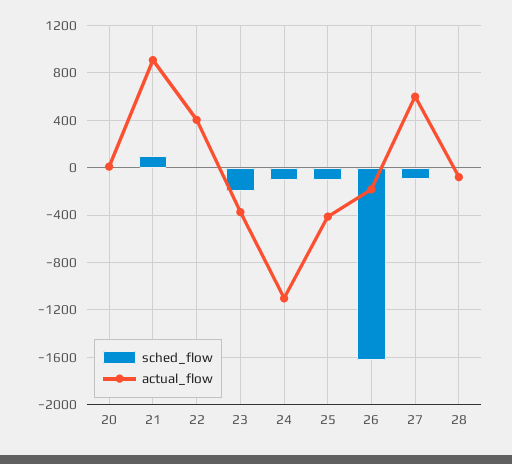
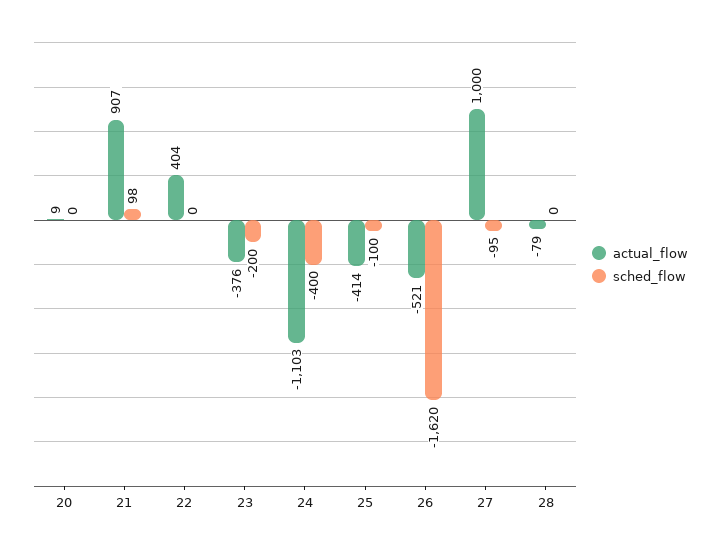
sched_flow, 24: -100 -> -400
actual_flow, 26: -200 -> -521
actual_flow, 27: 600 -> 1000

